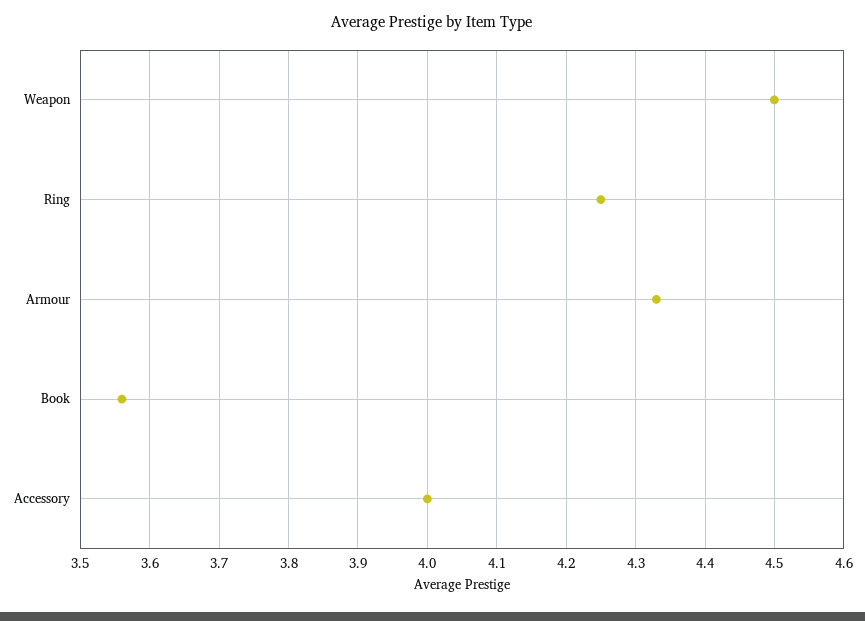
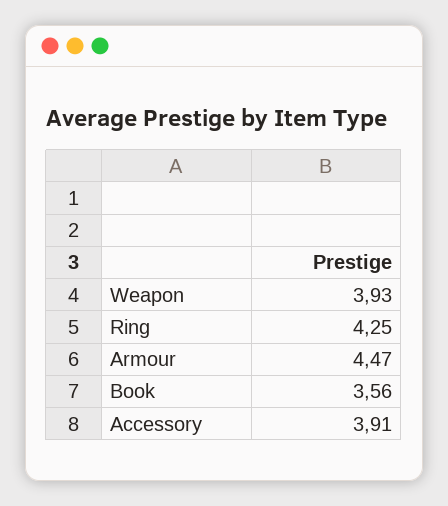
Weapon: 4.5 -> 3.93
Armour: 4.33 -> 4.47
Accessory: 4 -> 3.91

